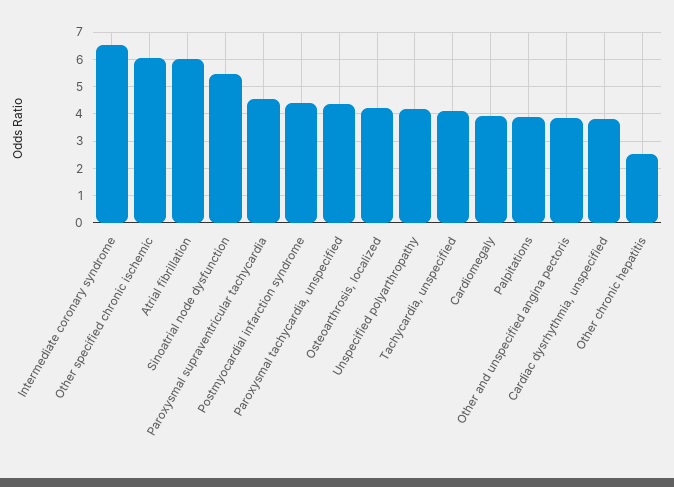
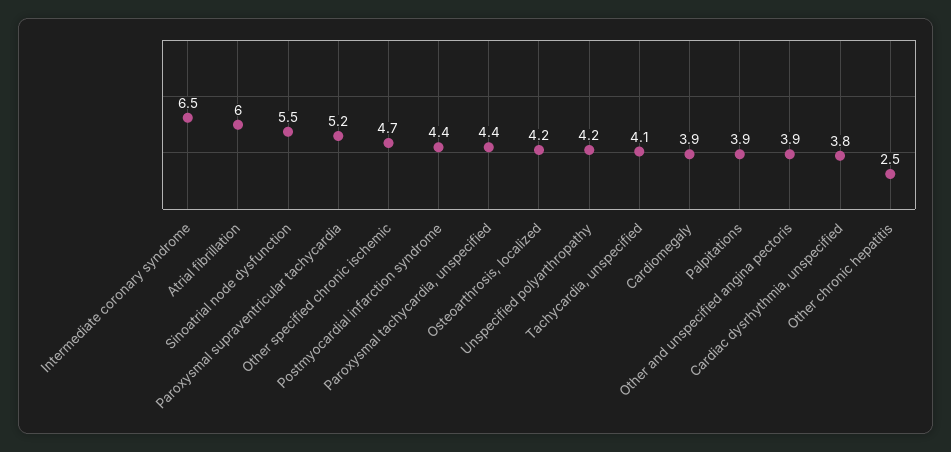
Other specified chronic ischemic: 6 -> 4.7
Paroxysmal supraventricular tachycardia: 4.5 -> 5.2

